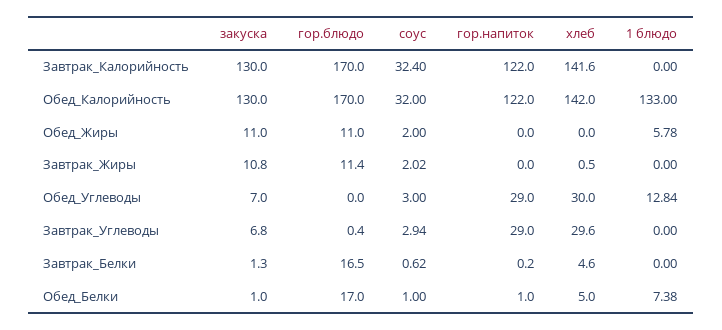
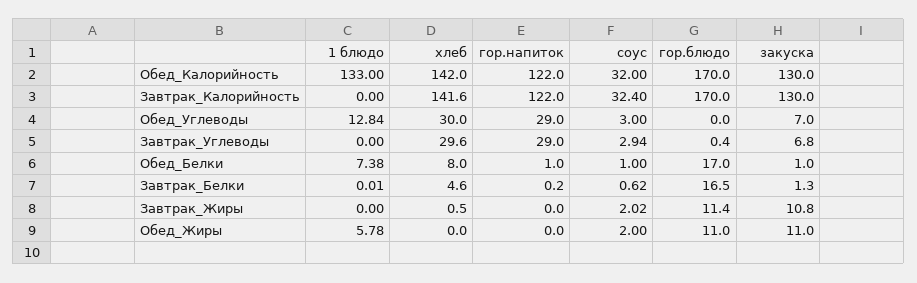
1 блюдо, Завтрак_Белки: 0 -> 0.01
хлеб, Обед_Белки: 5 -> 8

